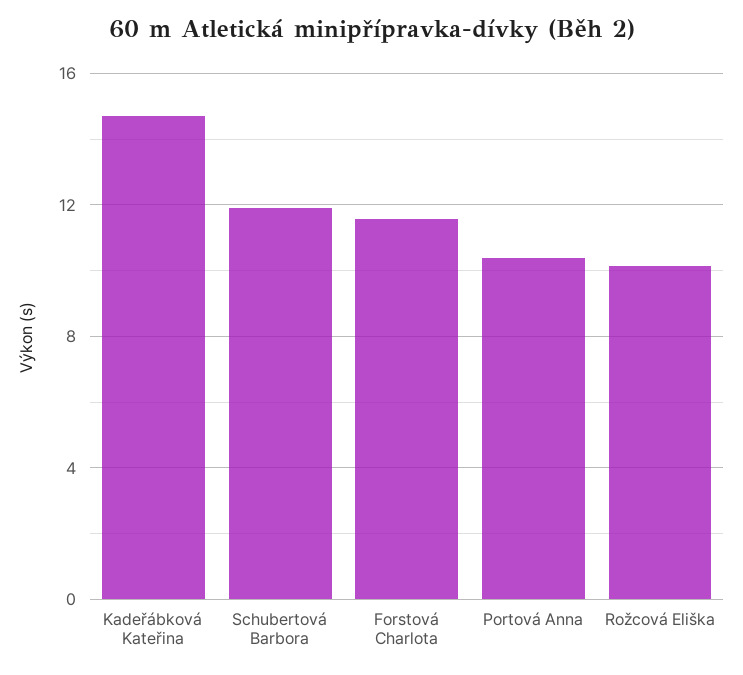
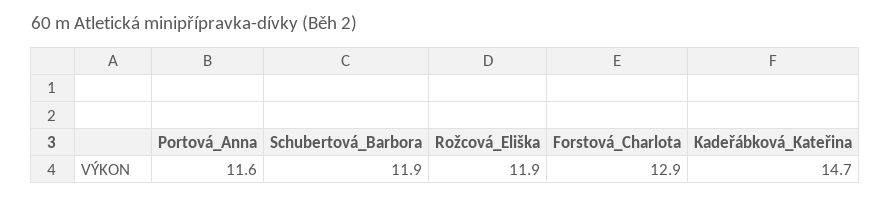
Forstová Charlota: 11.5 -> 12.9
Portová Anna: 10.5 -> 11.6
Rožcová Eliška: 10 -> 11.9

